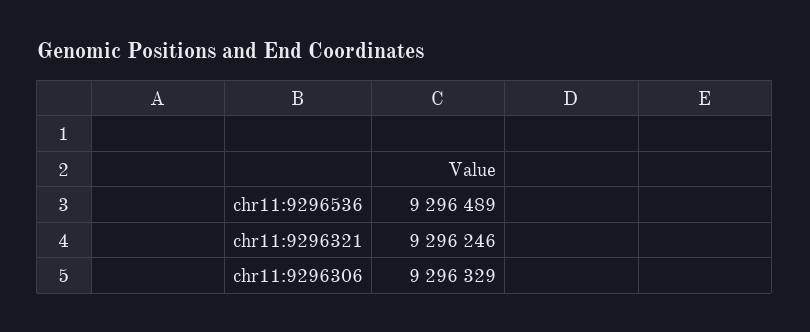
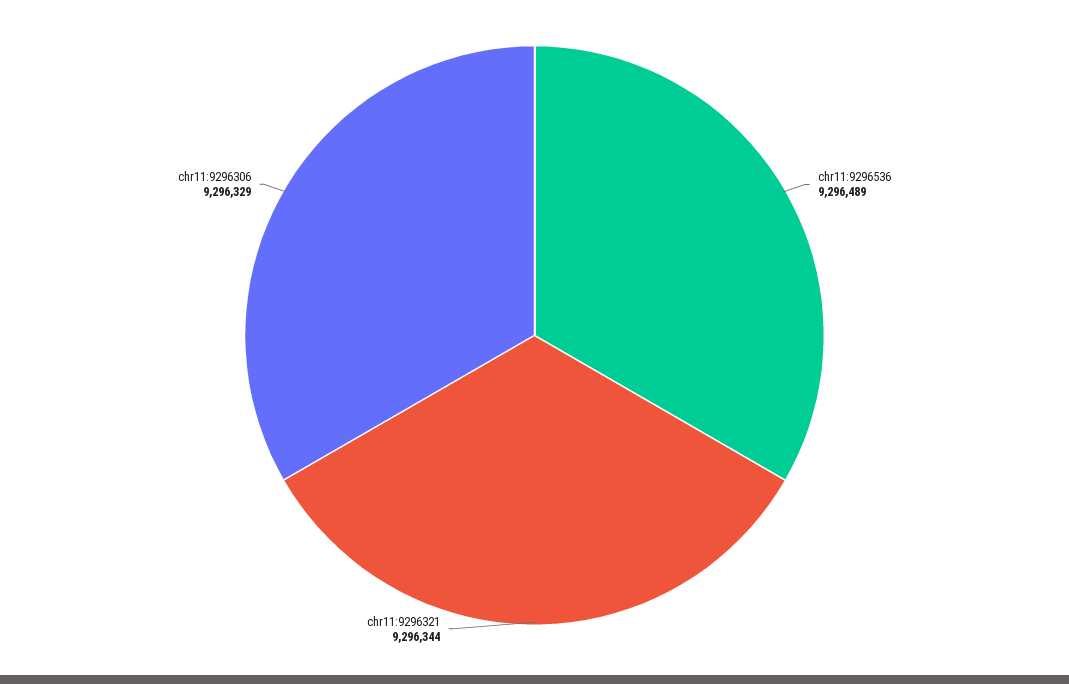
chr11:9296321: 9296246 -> 9296344

